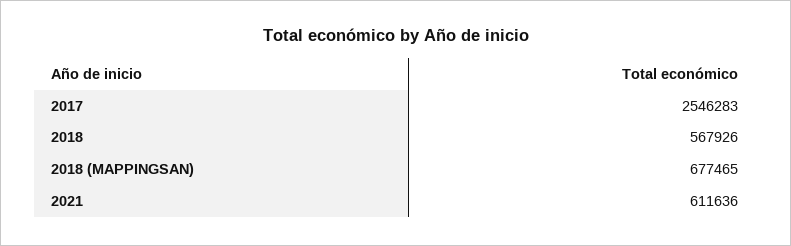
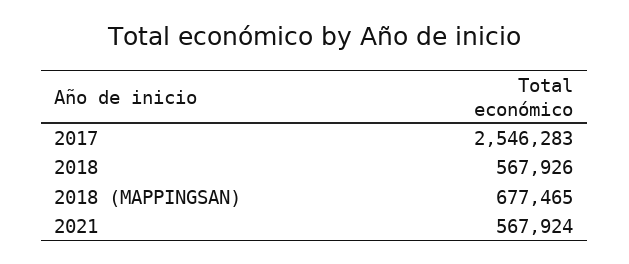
2021: 611636 -> 567924

